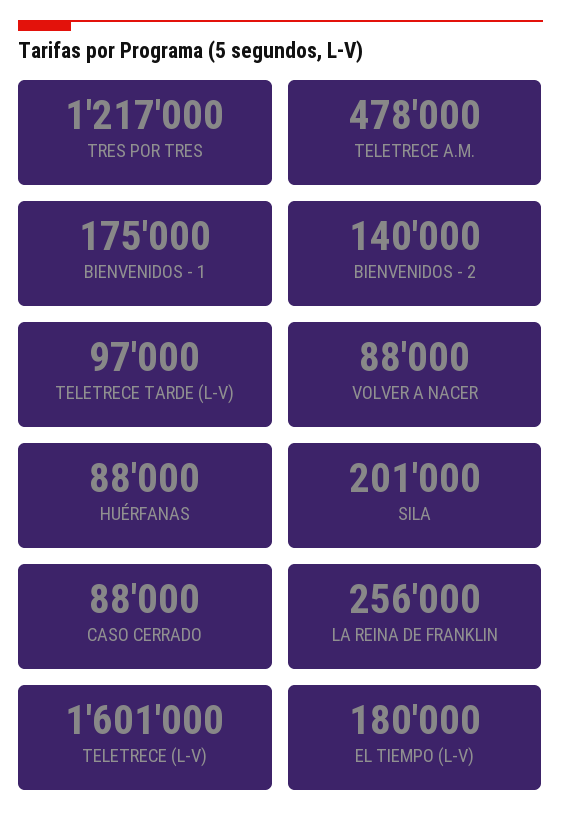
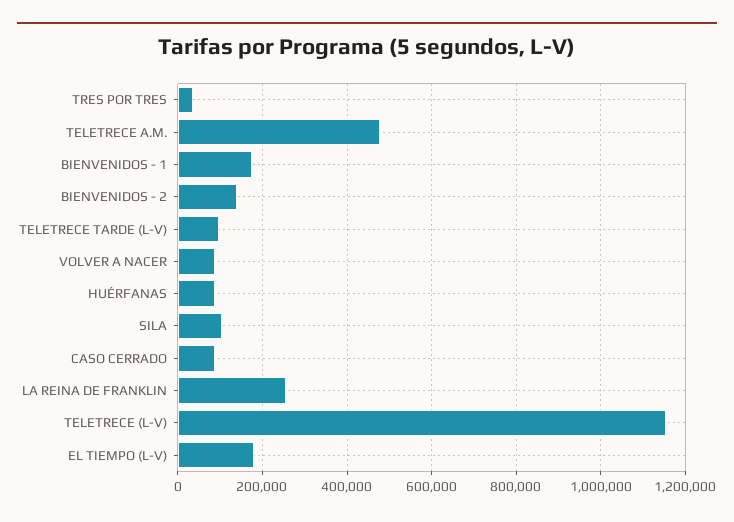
TRES POR TRES: 1217000 -> 40000
SILA: 201000 -> 100000
TELETRECE (L-V): 1601000 -> 1160000

